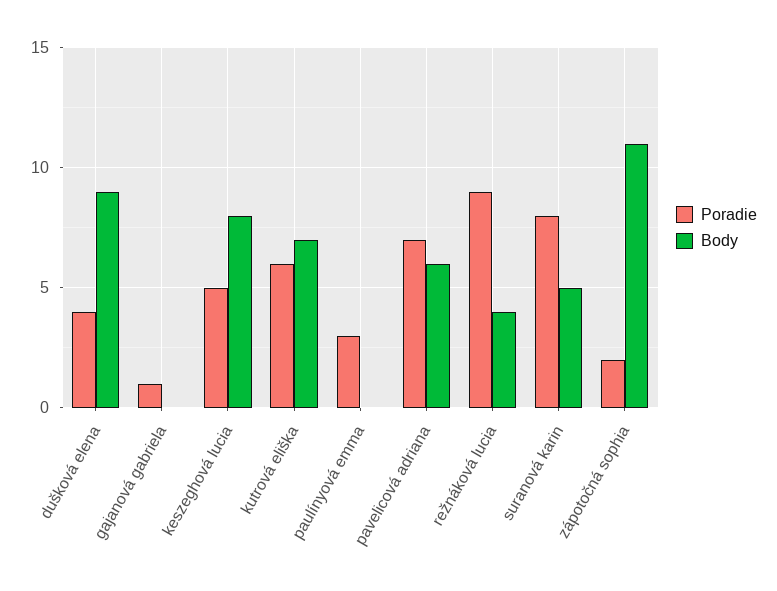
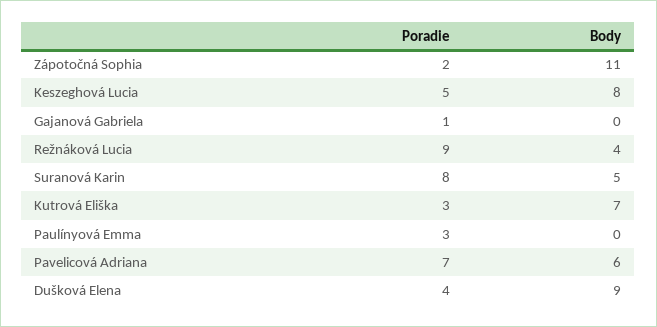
Poradie, kutrová eliška: 6 -> 3

